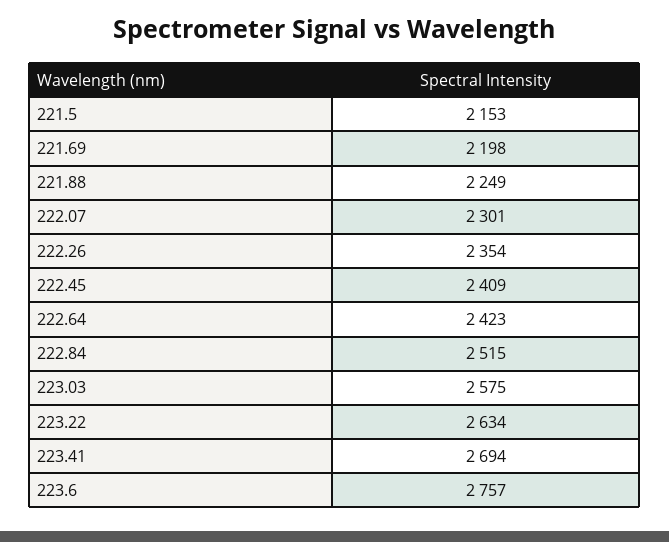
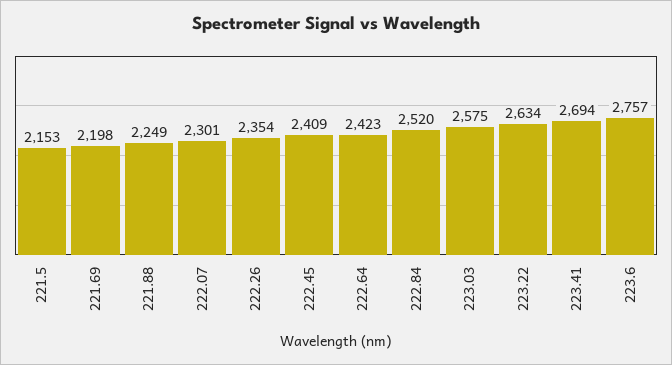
222.84: 2515 -> 2520

